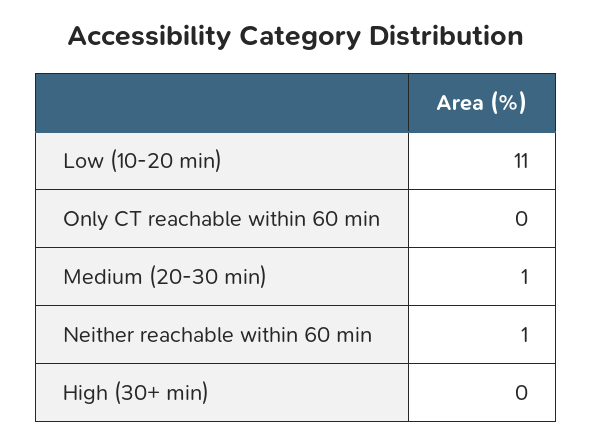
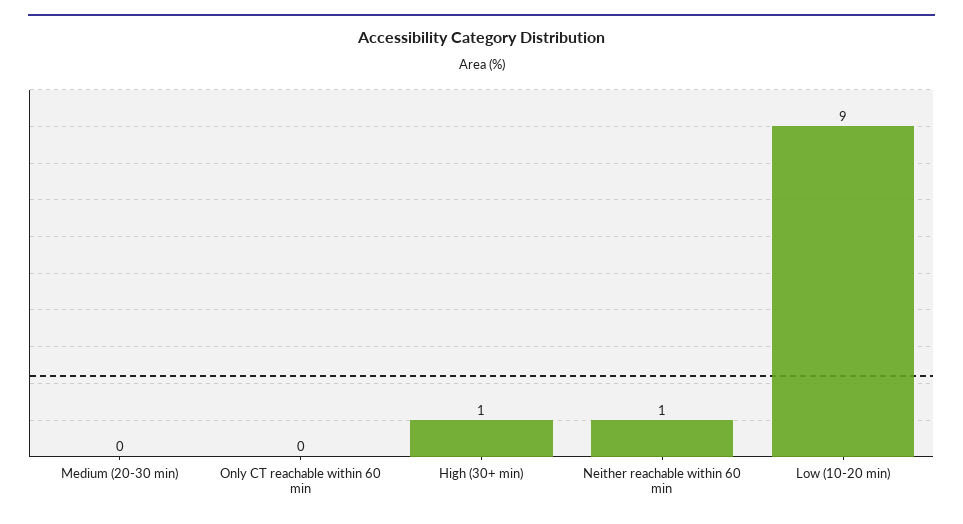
Low (10-20 min): 11 -> 9
Medium (20-30 min): 1 -> 0
High (30+ min): 0 -> 1

